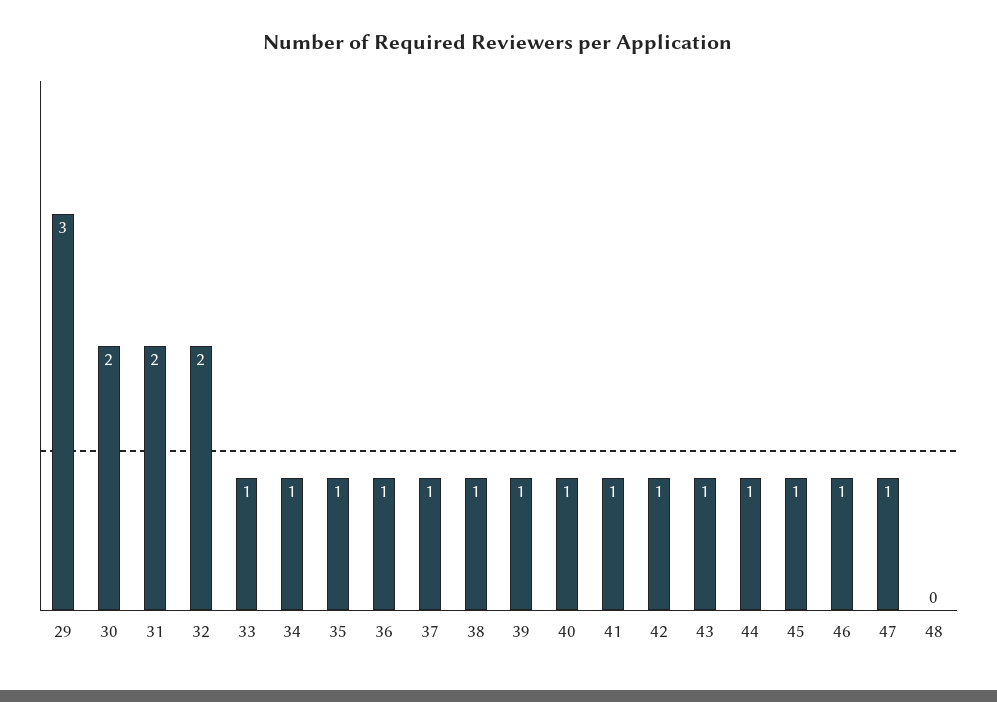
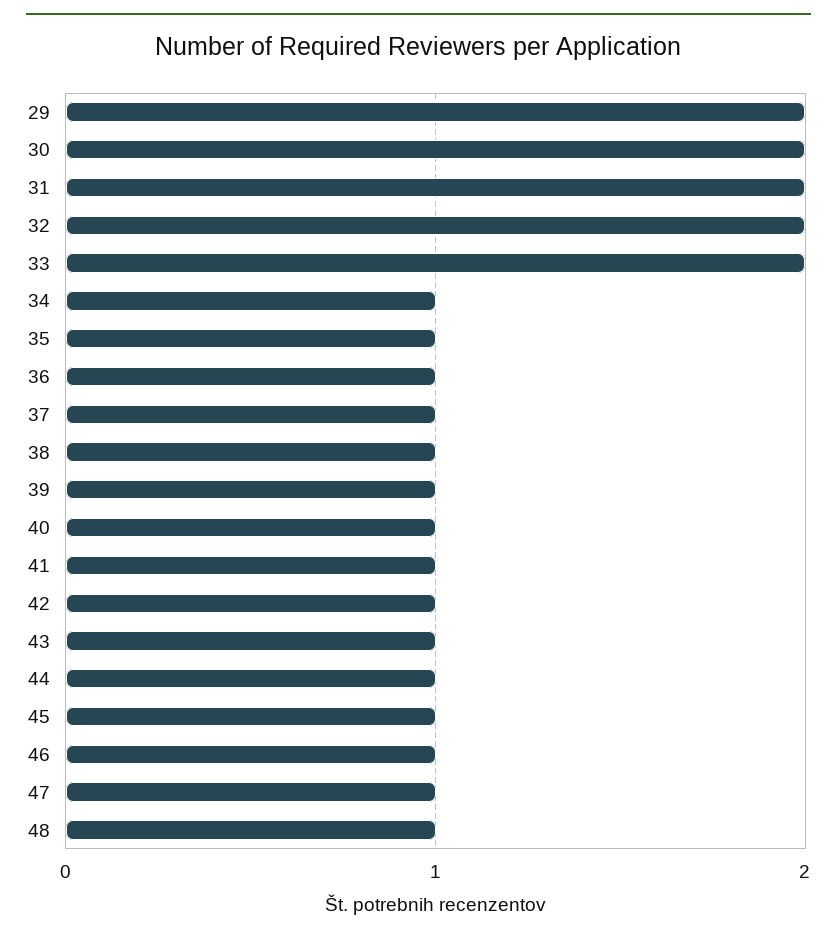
29: 3 -> 2
33: 1 -> 2
48: 0 -> 1

